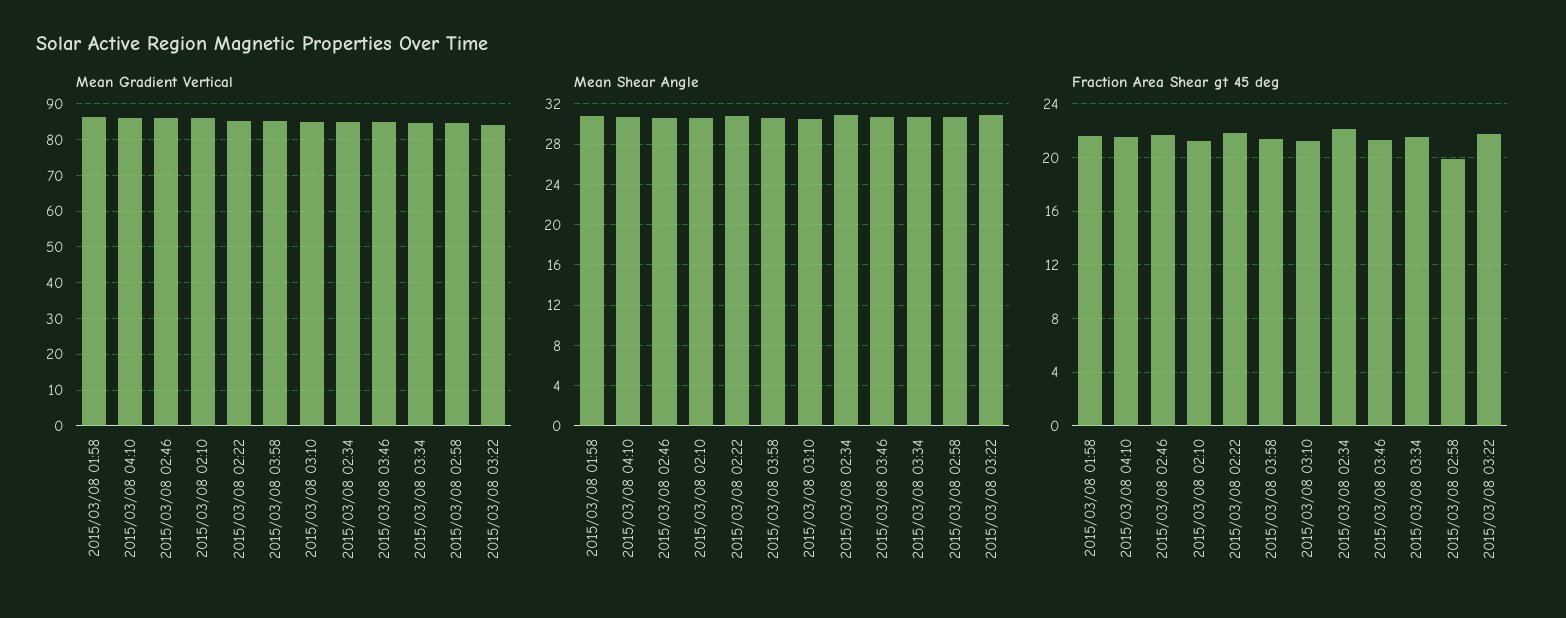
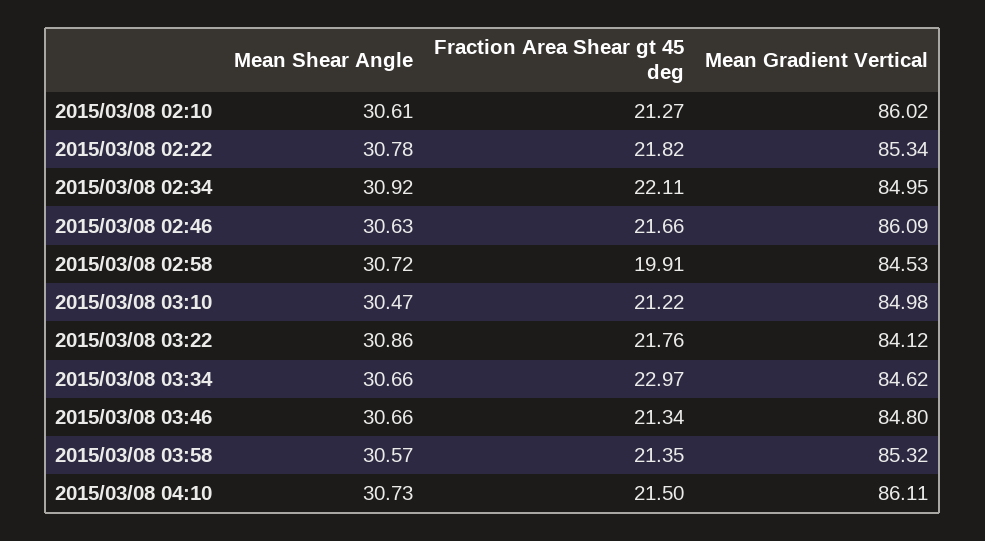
Mean Gradient Vertical, 2015/03/08 01:58: 86 -> none
Mean Shear Angle, 2015/03/08 01:58: 31 -> none
Fraction Area Shear gt 45 deg, 2015/03/08 01:58: 21.5 -> none
Fraction Area Shear gt 45 deg, 2015/03/08 03:34: 21.5 -> 22.97

